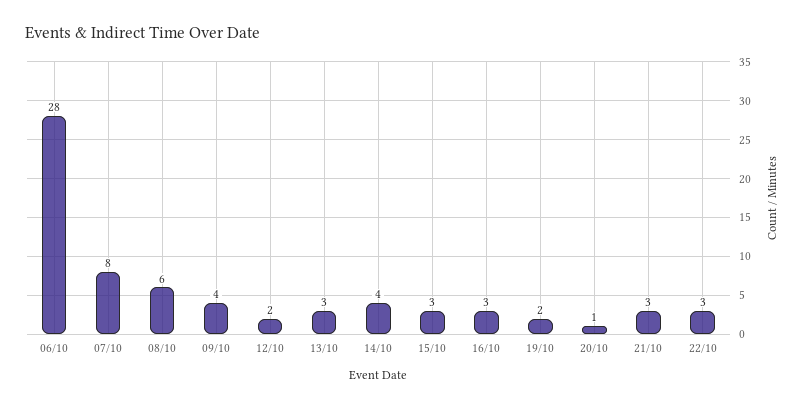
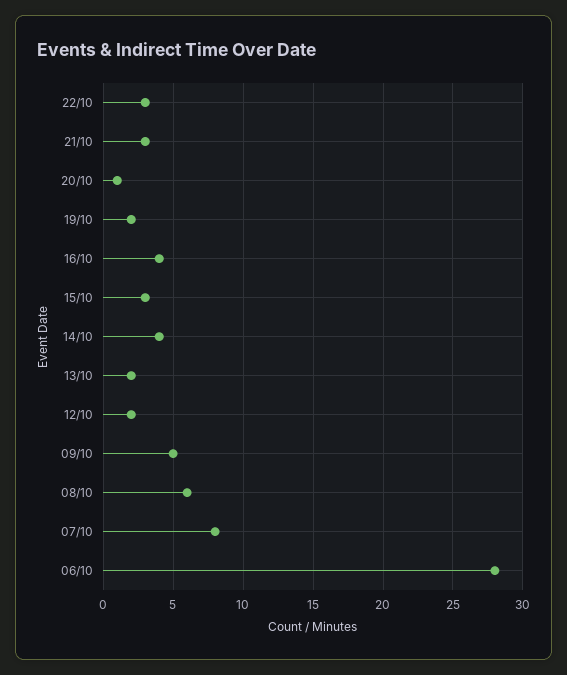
09/10: 4 -> 5
13/10: 3 -> 2
16/10: 3 -> 4

